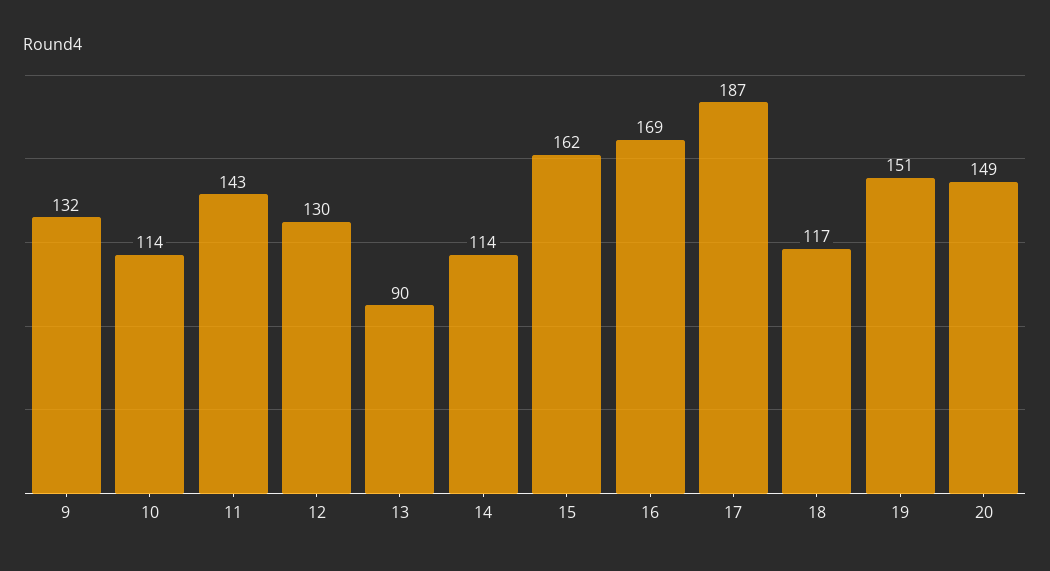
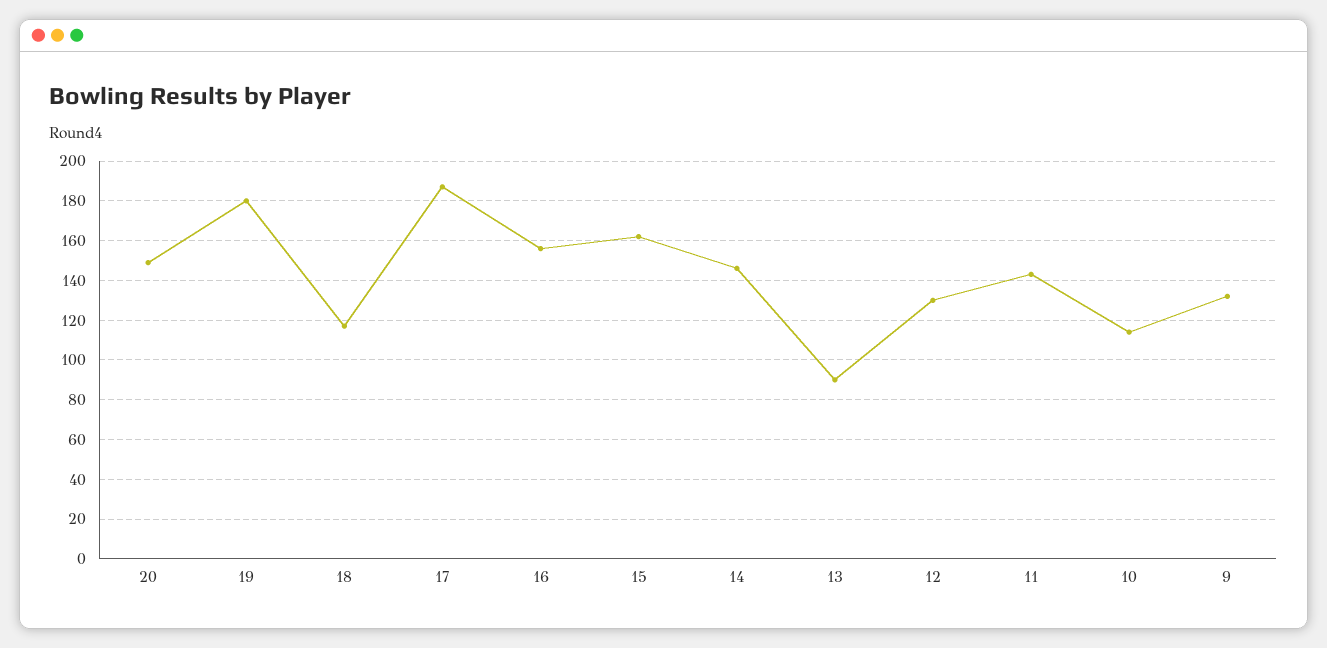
14: 114 -> 145
16: 169 -> 155
19: 151 -> 180

